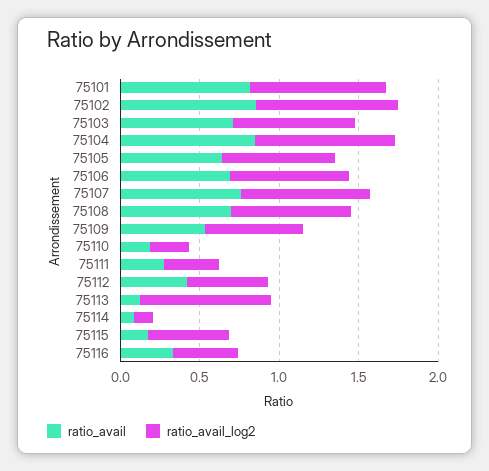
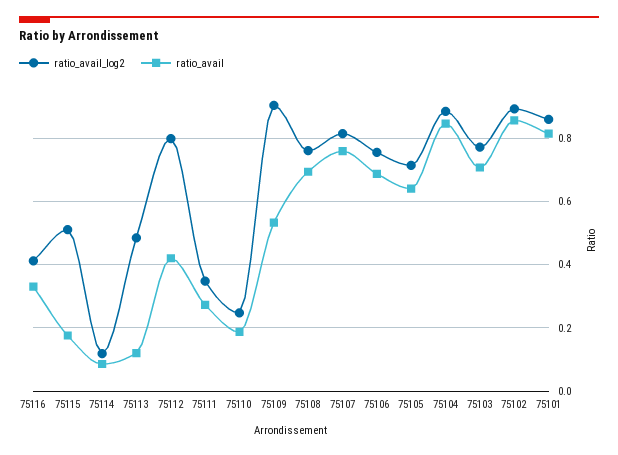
ratio_avail_log2, 75109: 0.6 -> 0.9
ratio_avail_log2, 75112: 0.5 -> 0.8
ratio_avail_log2, 75113: 0.8 -> 0.48

